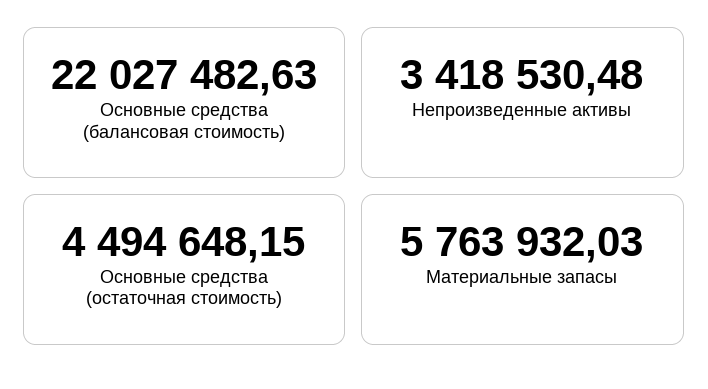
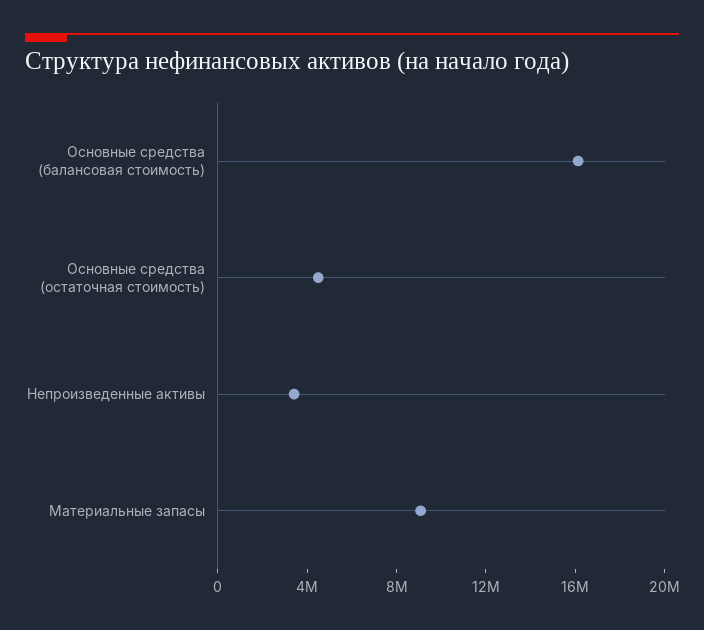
Основные средства (балансовая стоимость): 22027482.63 -> 16000000
Материальные запасы: 5763932.03 -> 9000000

